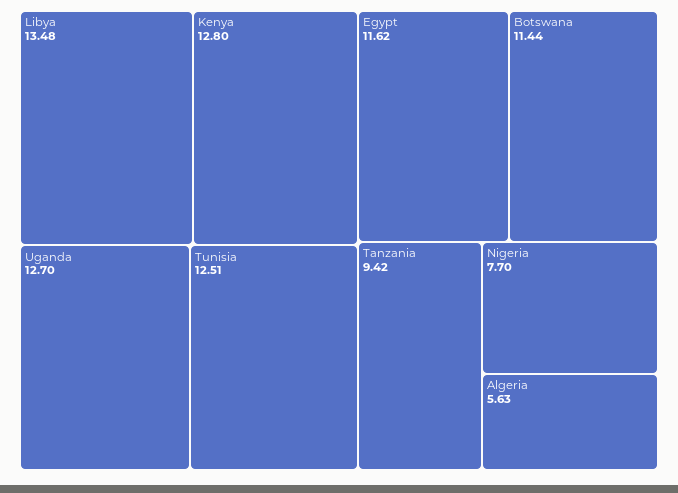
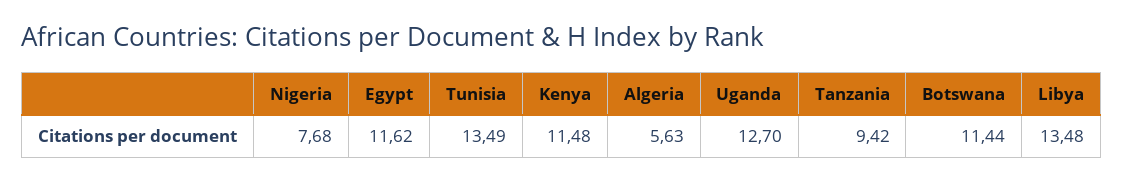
Kenya: 12.8 -> 11.48
Tunisia: 12.51 -> 13.49
Nigeria: 7.7 -> 7.68

